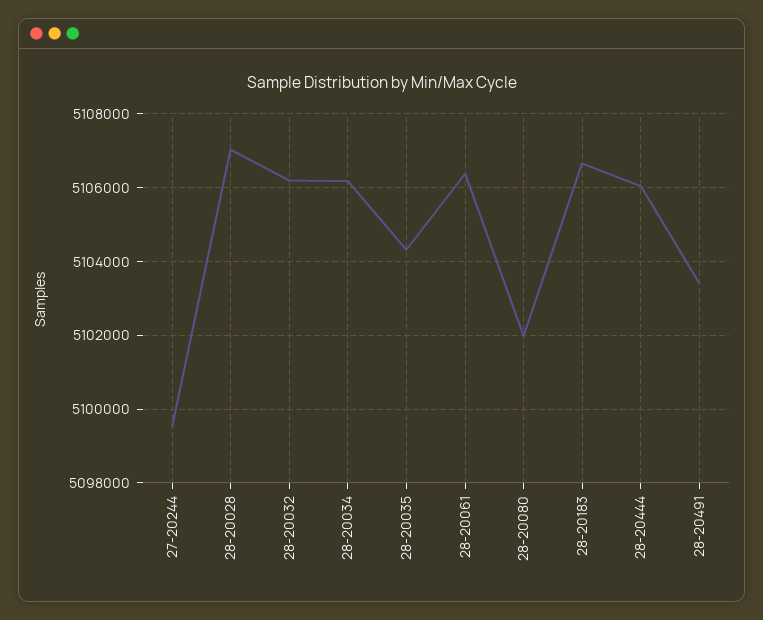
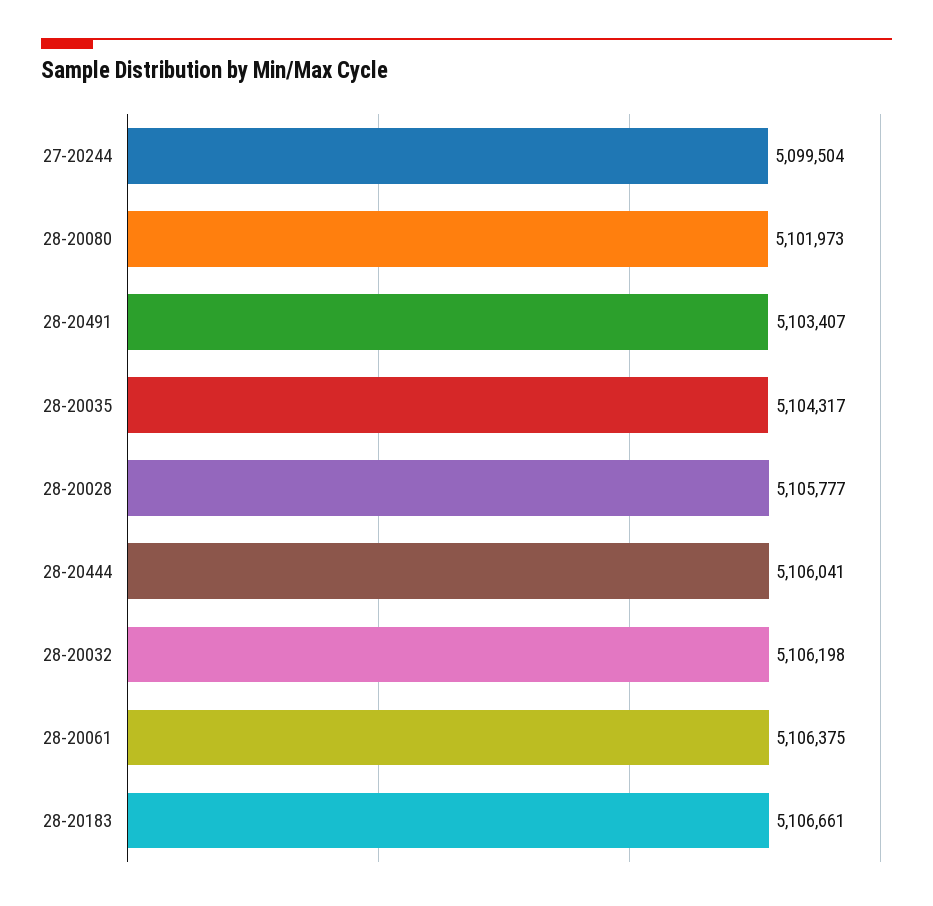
28-20028: 5107000 -> 5105777
28-20034: 5106200 -> none

